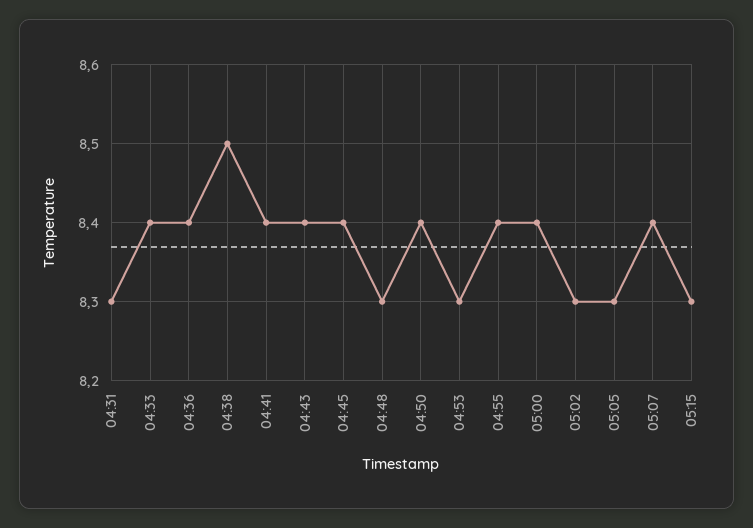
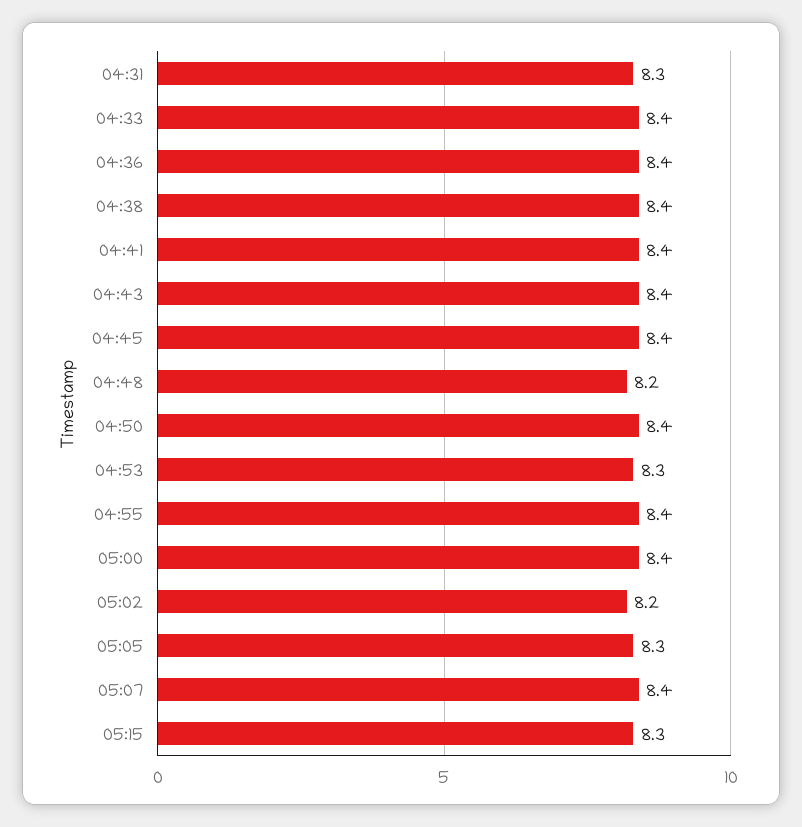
04:38: 8.5 -> 8.4
04:48: 8.3 -> 8.2
05:02: 8.3 -> 8.2

